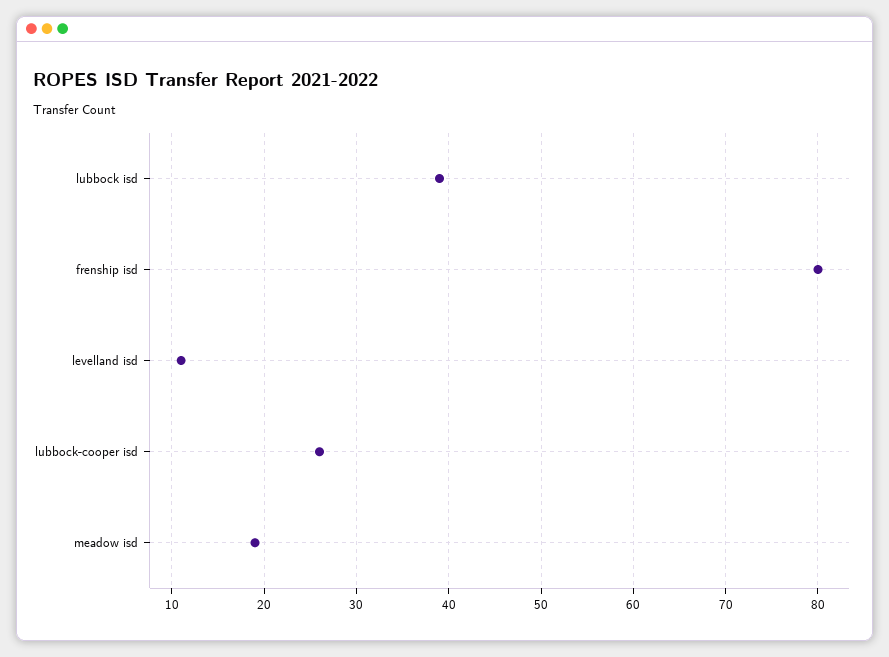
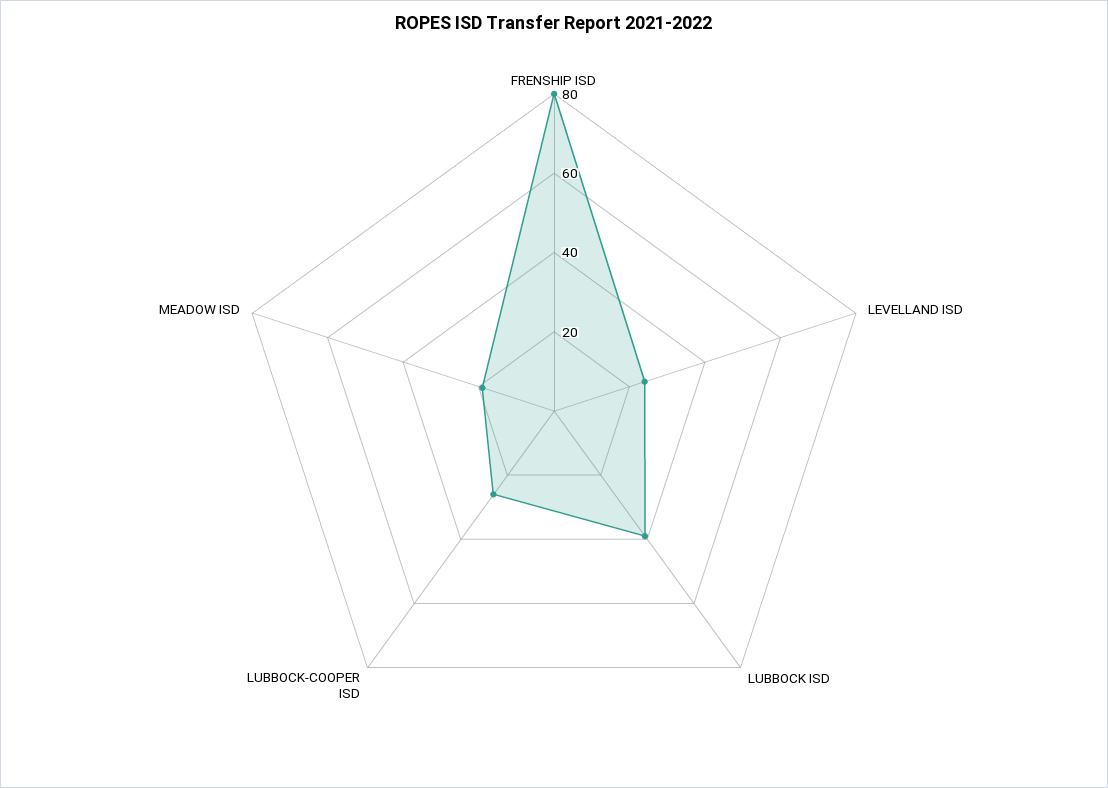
levelland isd: 11 -> 25

